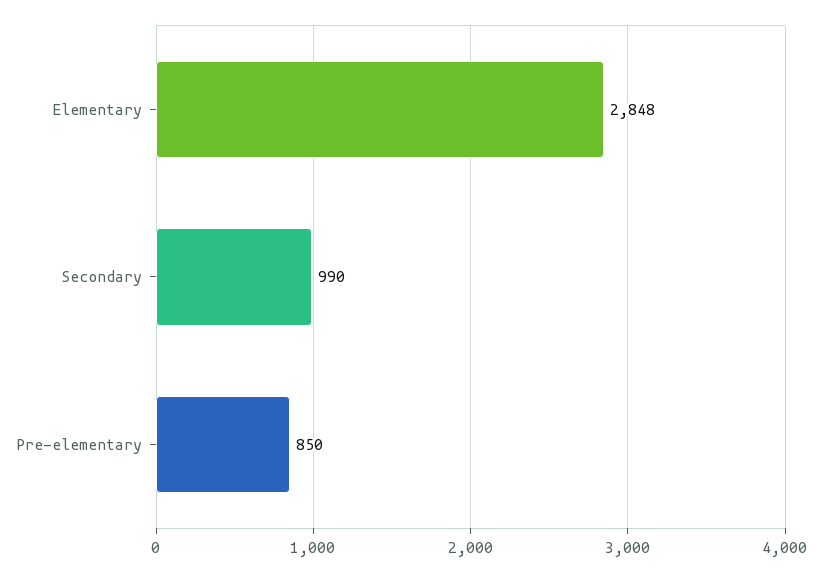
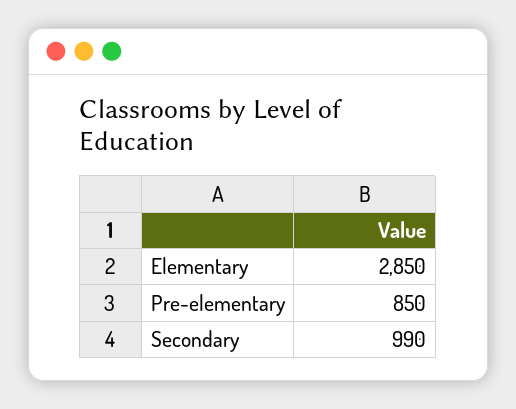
Elementary: 2848 -> 2850

